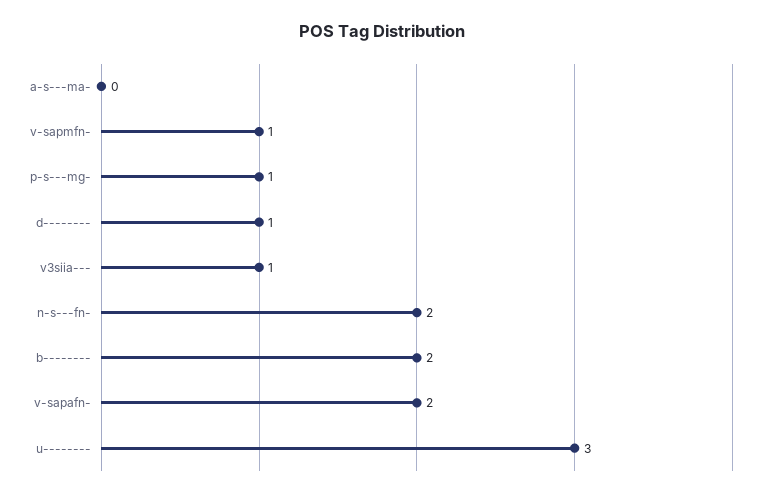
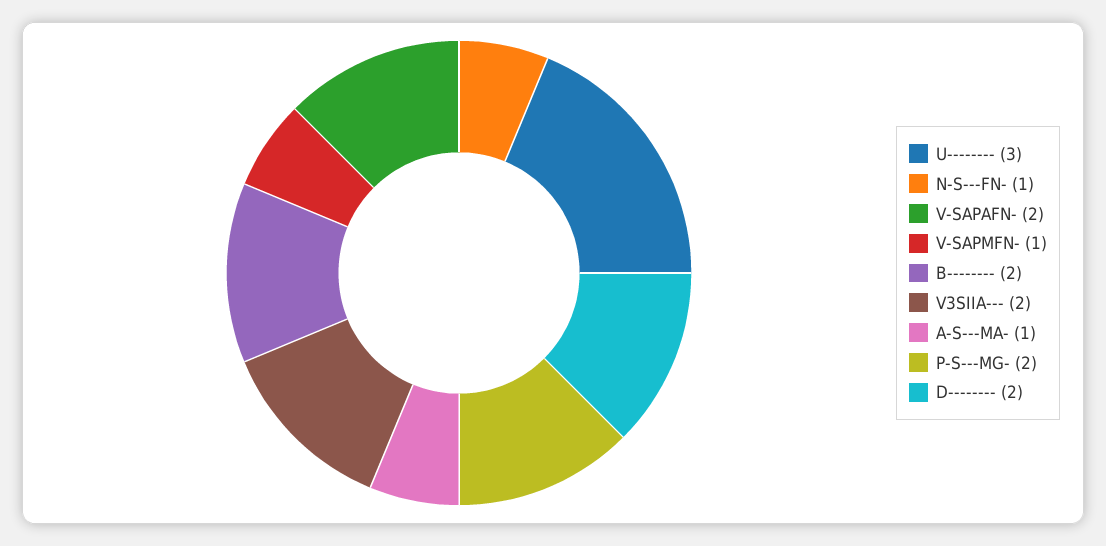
a-s---ma-: 0 -> 1
p-s---mg-: 1 -> 2
d--------: 1 -> 2
v3siia---: 1 -> 2
n-s---fn-: 2 -> 1

